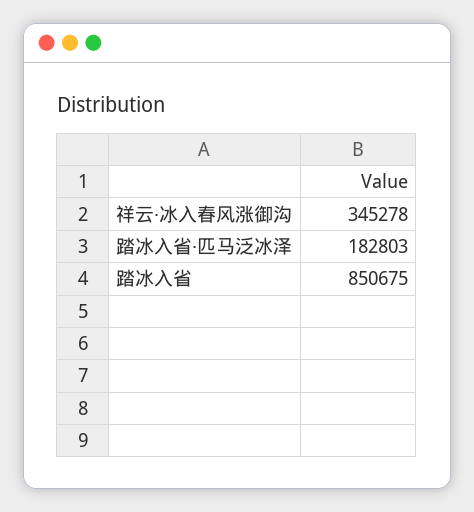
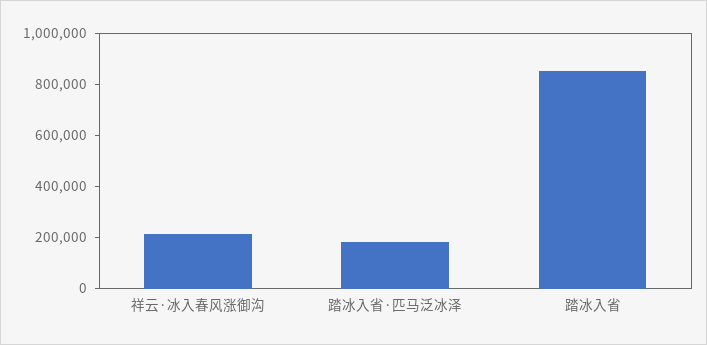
祥云·冰入春风涨御沟: 345278 -> 200000

